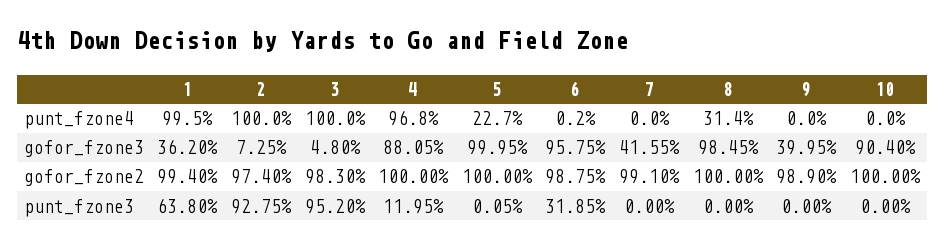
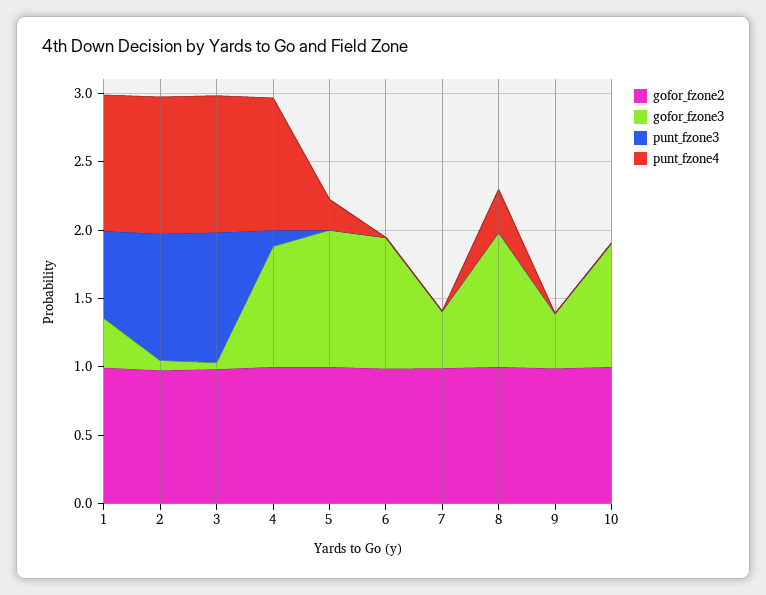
punt_fzone3, 6: 0.3185 -> 0

